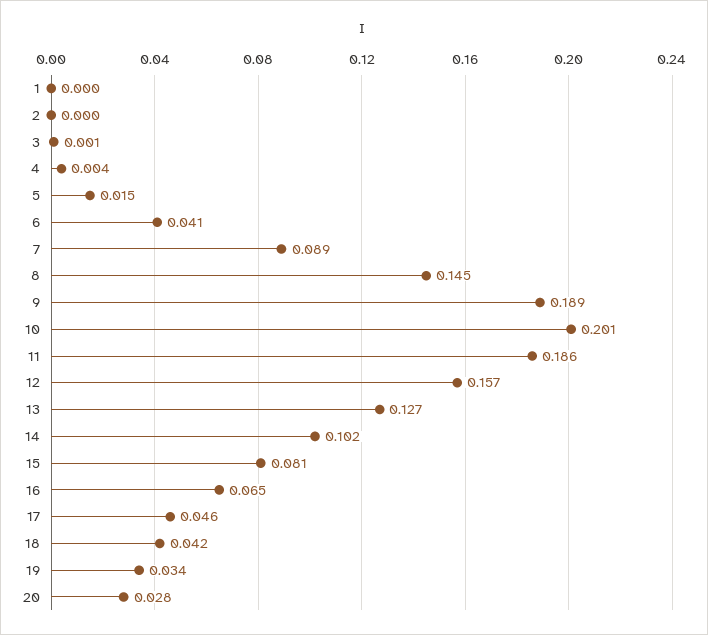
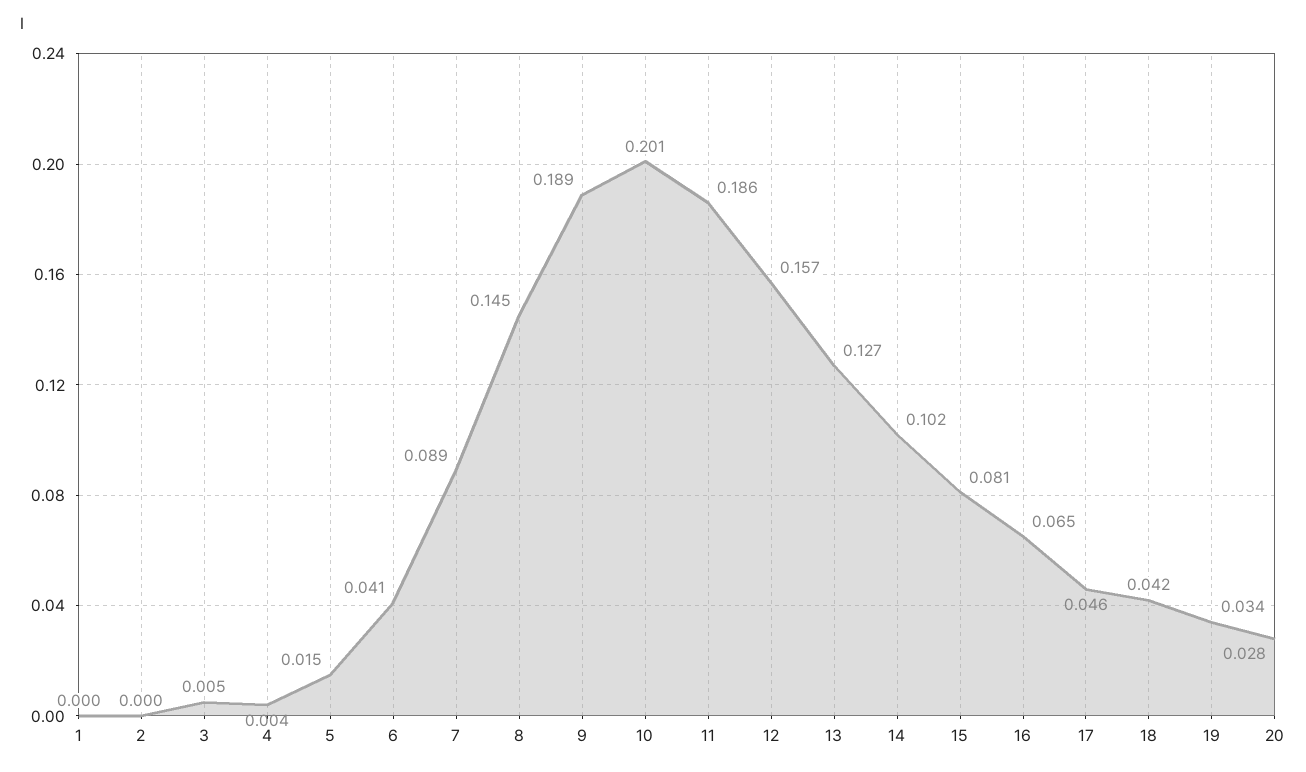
3: 0.001 -> 0.005

